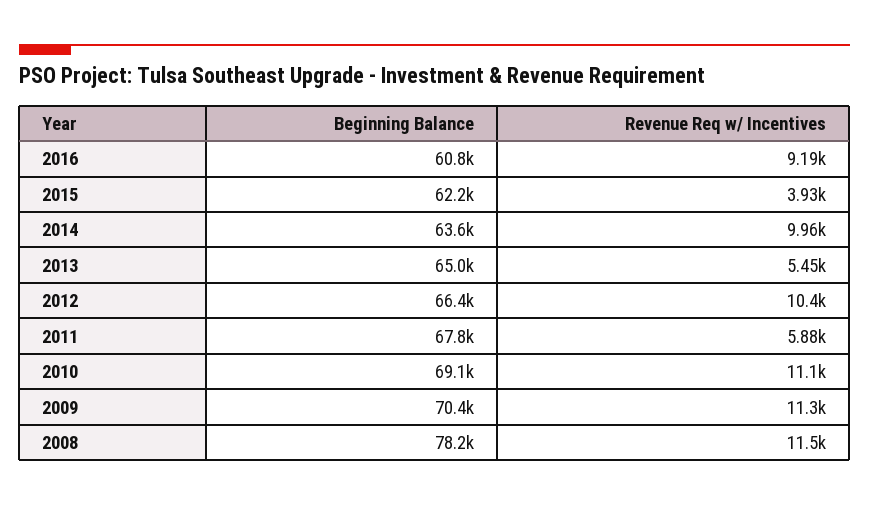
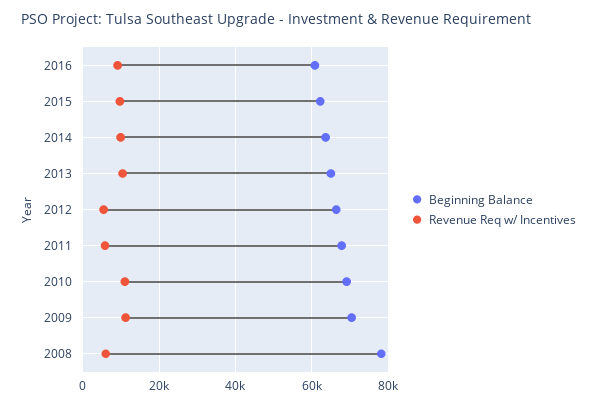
Revenue Req w/ Incentives, 2015: 3930 -> 10000
Revenue Req w/ Incentives, 2013: 5450 -> 10000
Revenue Req w/ Incentives, 2012: 10400 -> 6000
Revenue Req w/ Incentives, 2008: 11500 -> 6000

